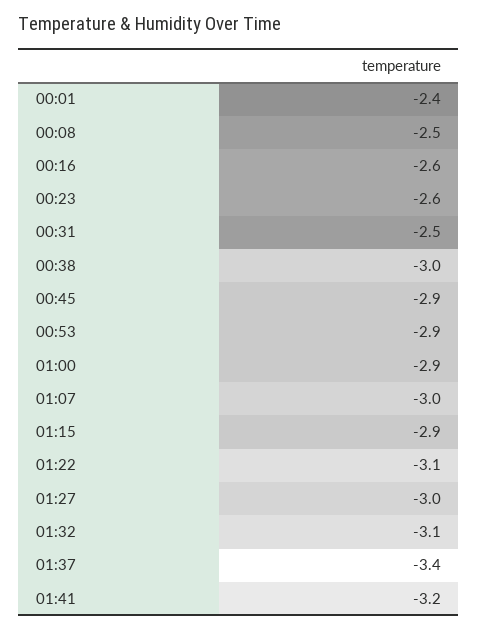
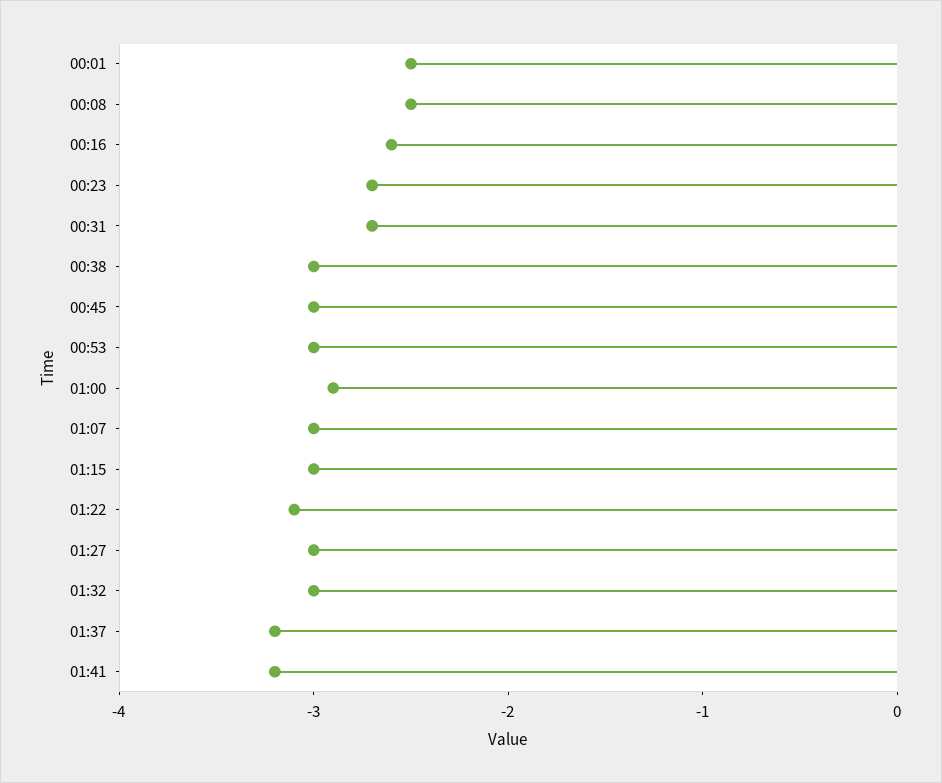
00:01: -2.4 -> -2.5
00:23: -2.6 -> -2.7
00:31: -2.5 -> -2.7
00:45: -2.9 -> -3
00:53: -2.9 -> -3
01:15: -2.9 -> -3
01:32: -3.1 -> -3
01:37: -3.4 -> -3.2

